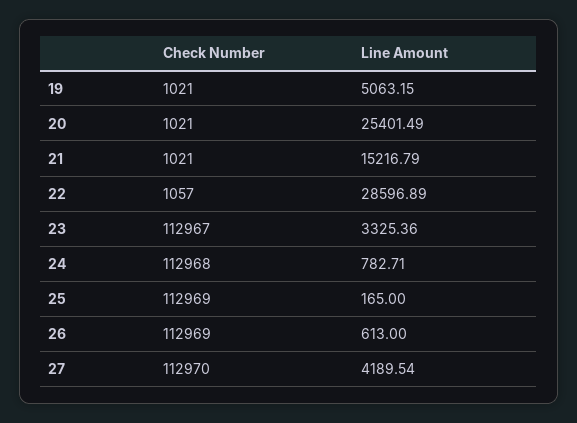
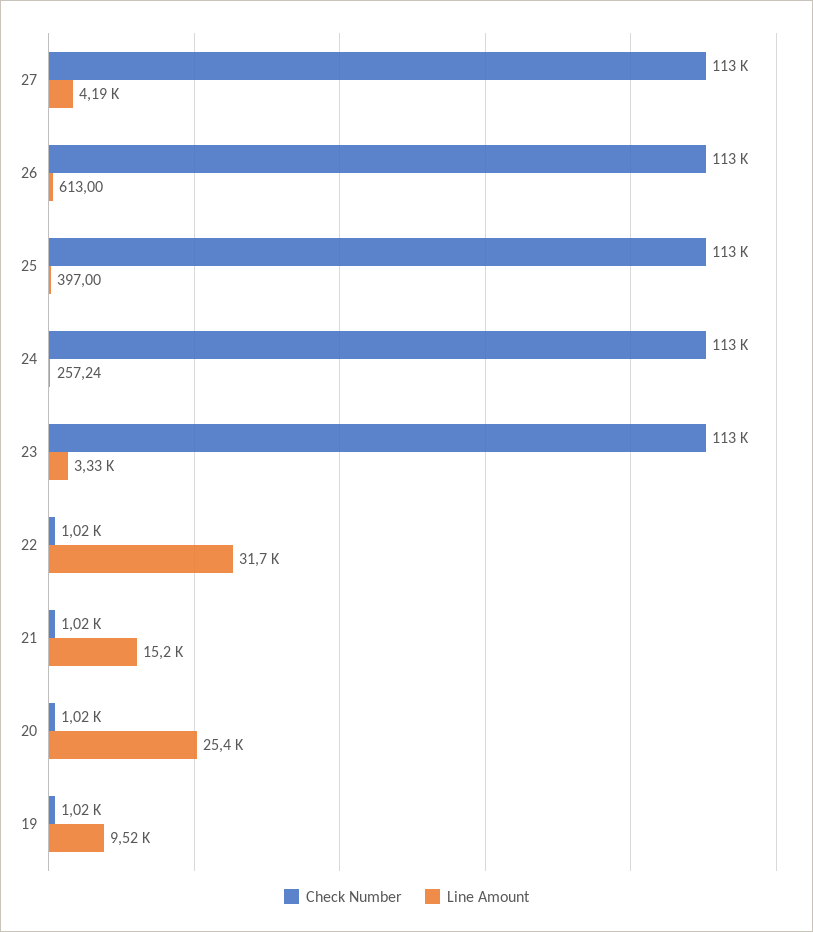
Line Amount, 19: 5063.15 -> 9520
Check Number, 22: 1057 -> 1020
Line Amount, 22: 28596.89 -> 31700
Line Amount, 24: 782.71 -> 257.24
Line Amount, 25: 165 -> 397

